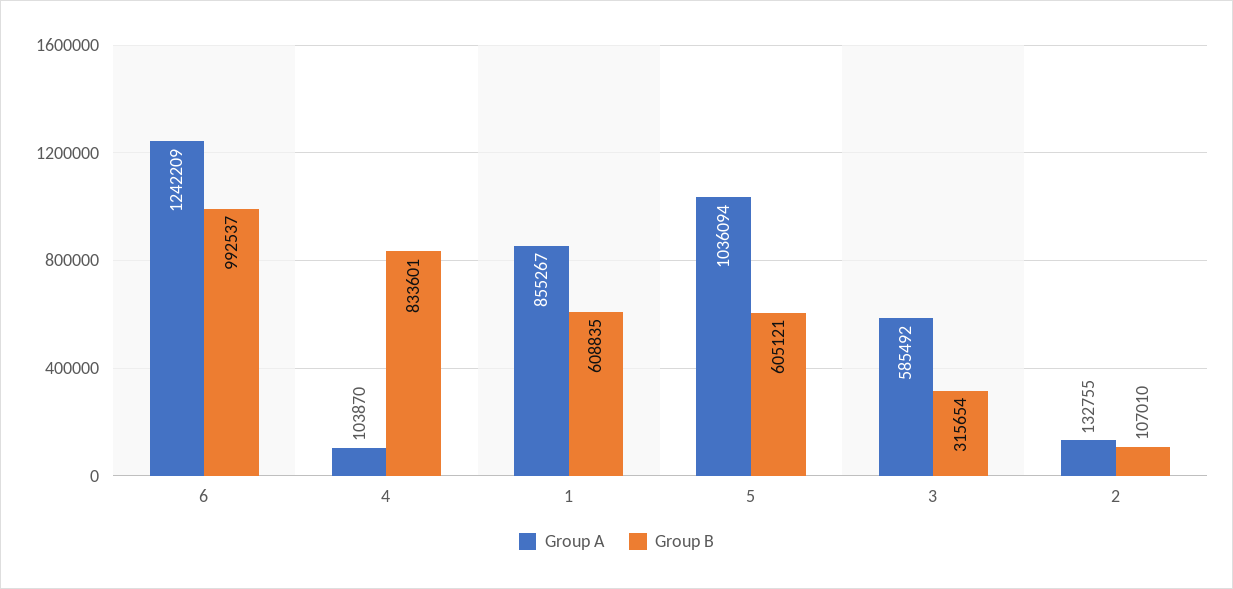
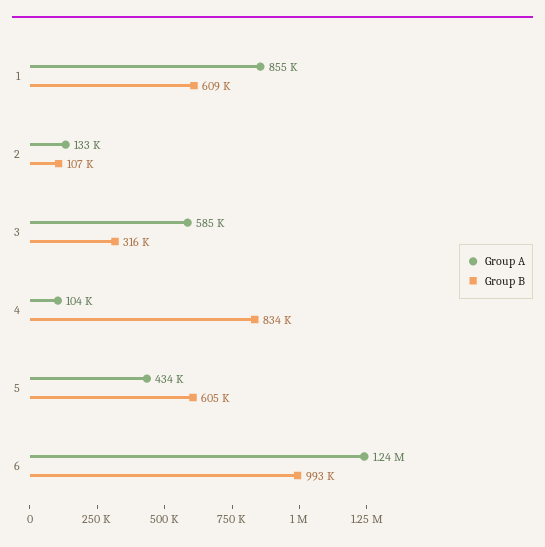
Group A, 5: 1036094 -> 434000

